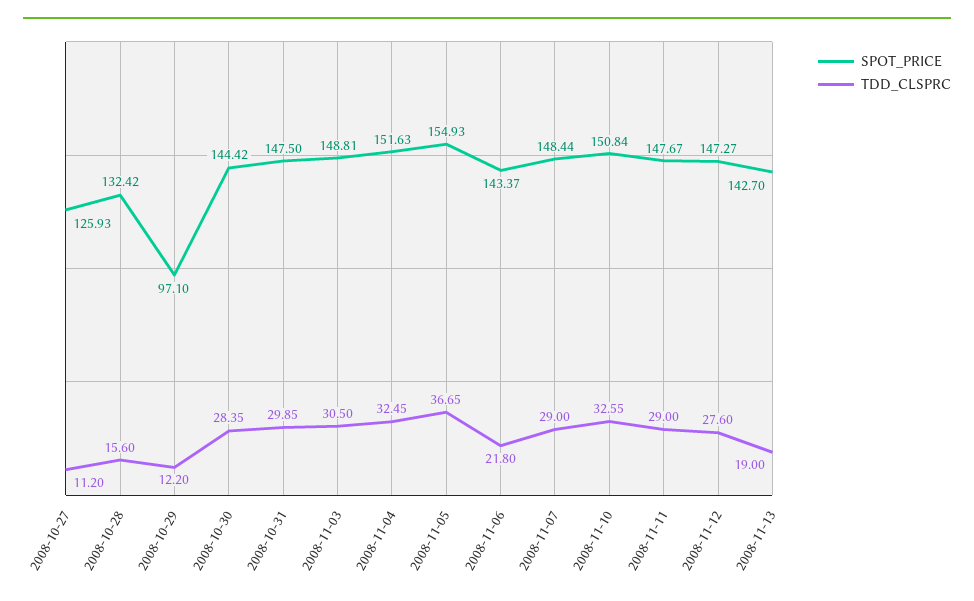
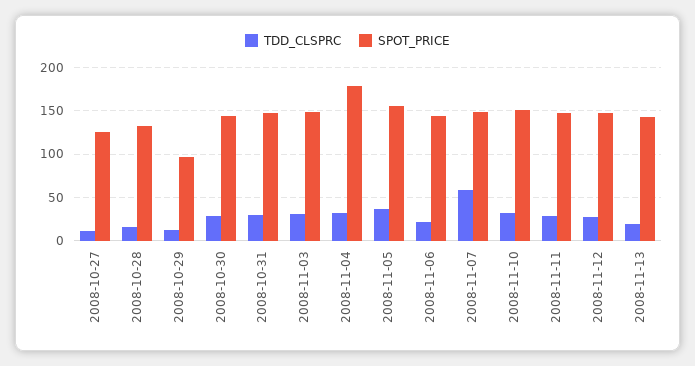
SPOT_PRICE, 2008-11-04: 151.63 -> 180
TDD_CLSPRC, 2008-11-07: 29 -> 60

